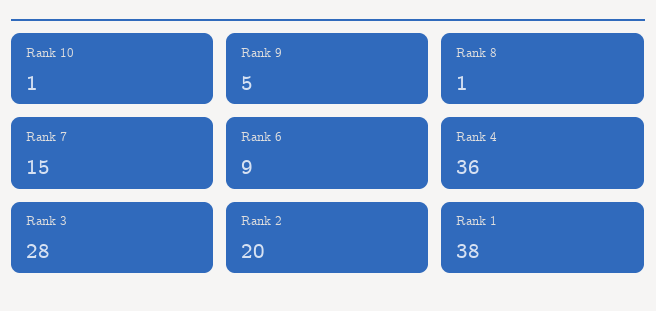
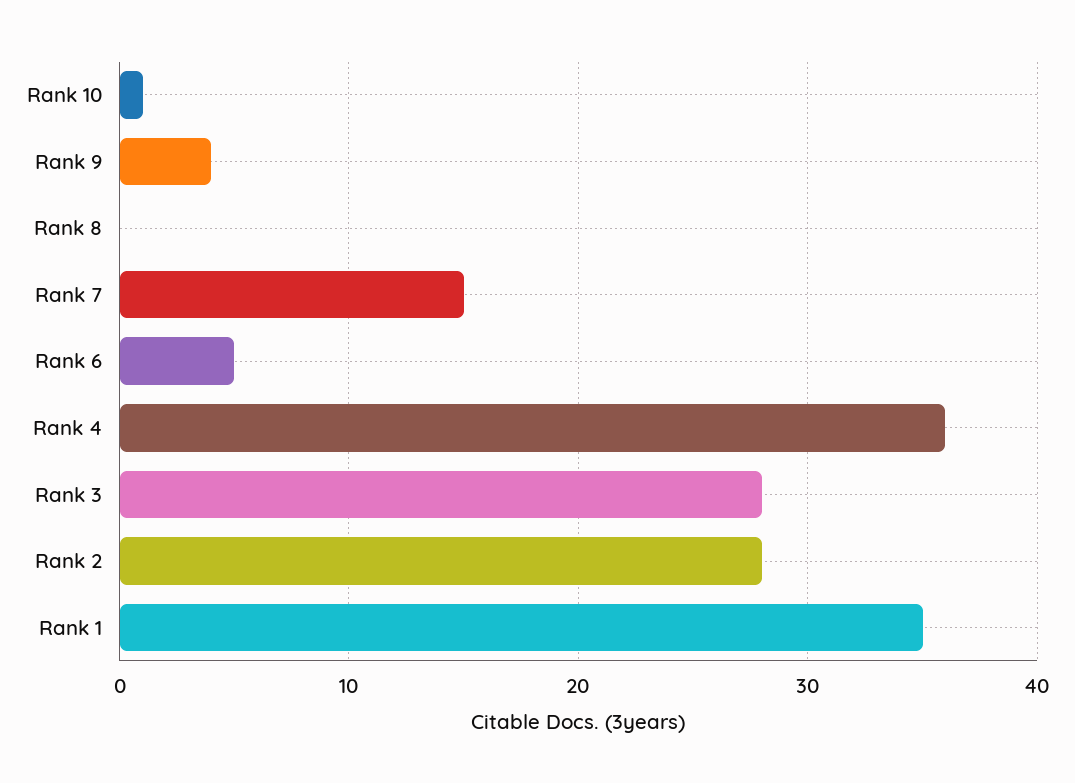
Rank 9: 5 -> 4
Rank 8: 1 -> 0
Rank 6: 9 -> 5
Rank 2: 20 -> 28
Rank 1: 38 -> 35

